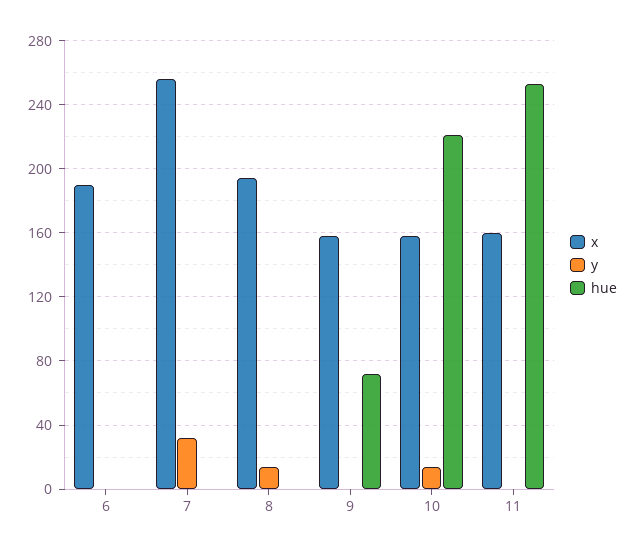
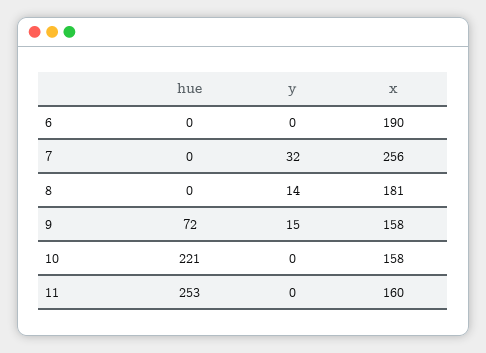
x, 8: 195 -> 181
y, 9: 0 -> 15
y, 10: 15 -> 0

